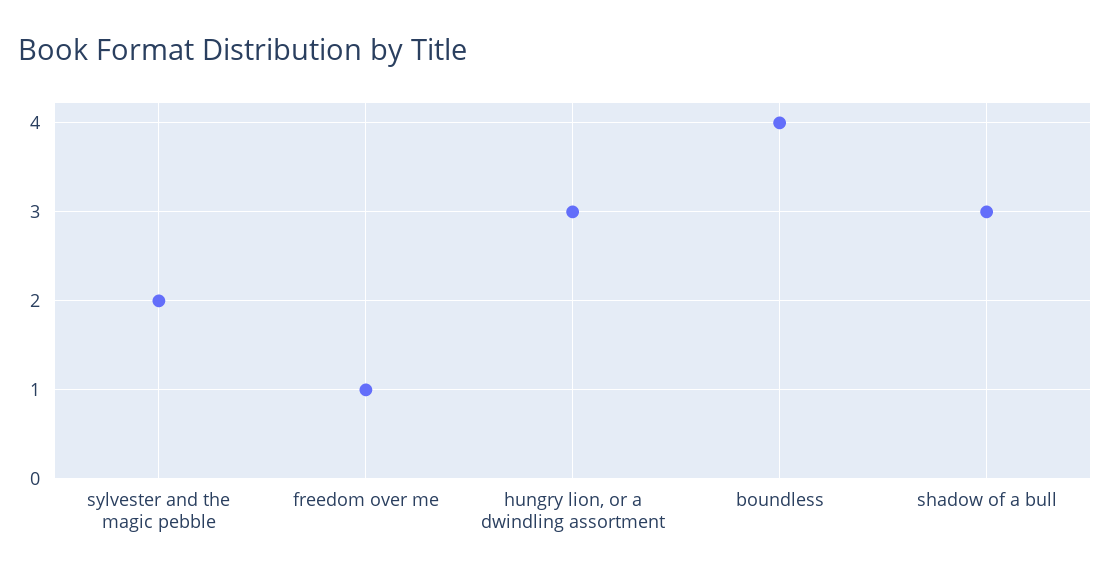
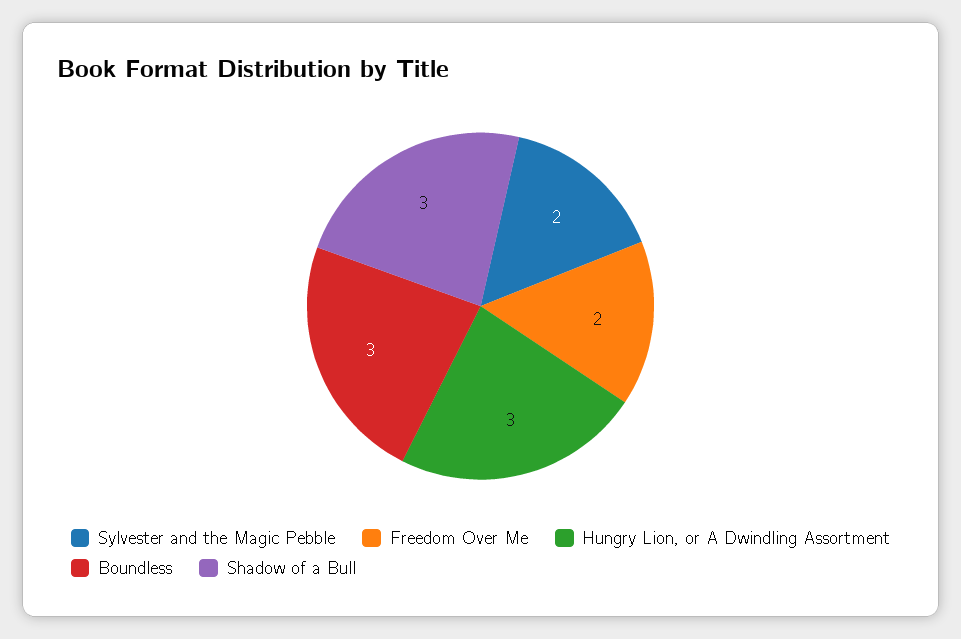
freedom over me: 1 -> 2
boundless: 4 -> 3

